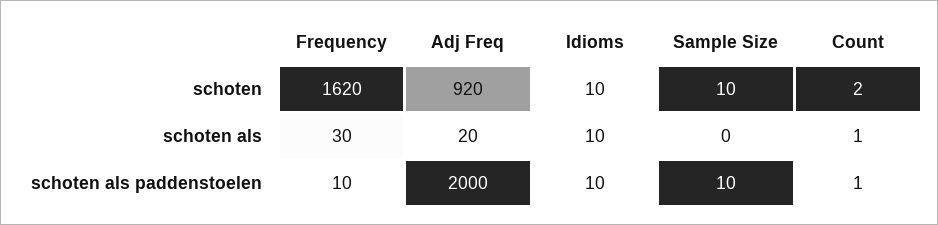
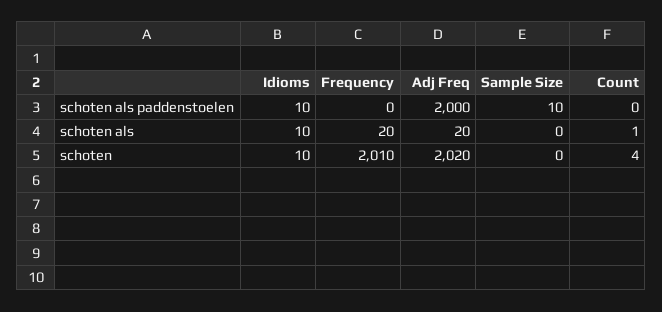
Frequency, schoten: 1620 -> 2010
Adj Freq, schoten: 920 -> 2020
Sample Size, schoten: 10 -> 0
Count, schoten: 2 -> 4
Frequency, schoten als: 30 -> 20
Frequency, schoten als paddenstoelen: 10 -> 0
Count, schoten als paddenstoelen: 1 -> 0

